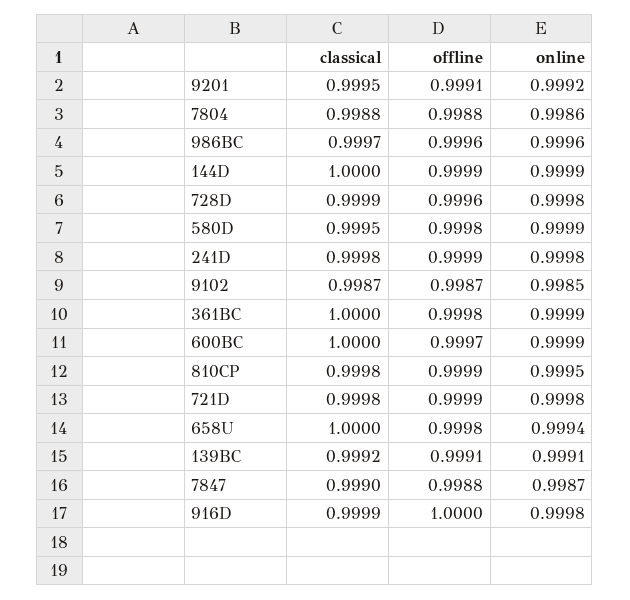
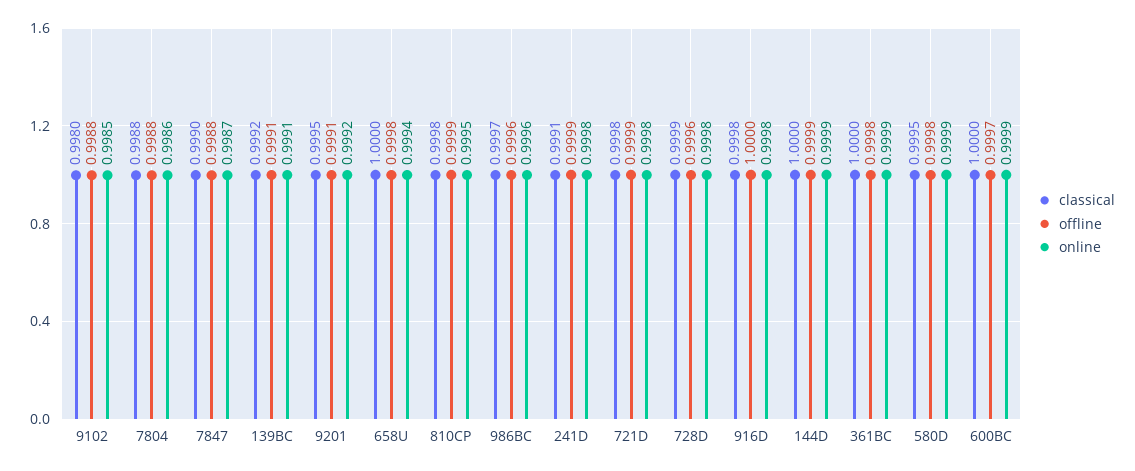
classical, 241D: 0.9998 -> 0.9991
classical, 9102: 0.9987 -> 0.998
offline, 9102: 0.9987 -> 0.9988
classical, 916D: 0.9999 -> 0.9998

